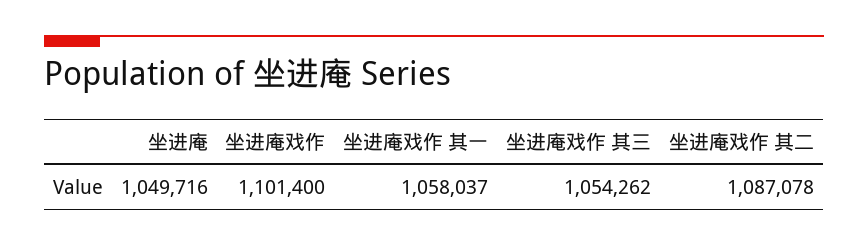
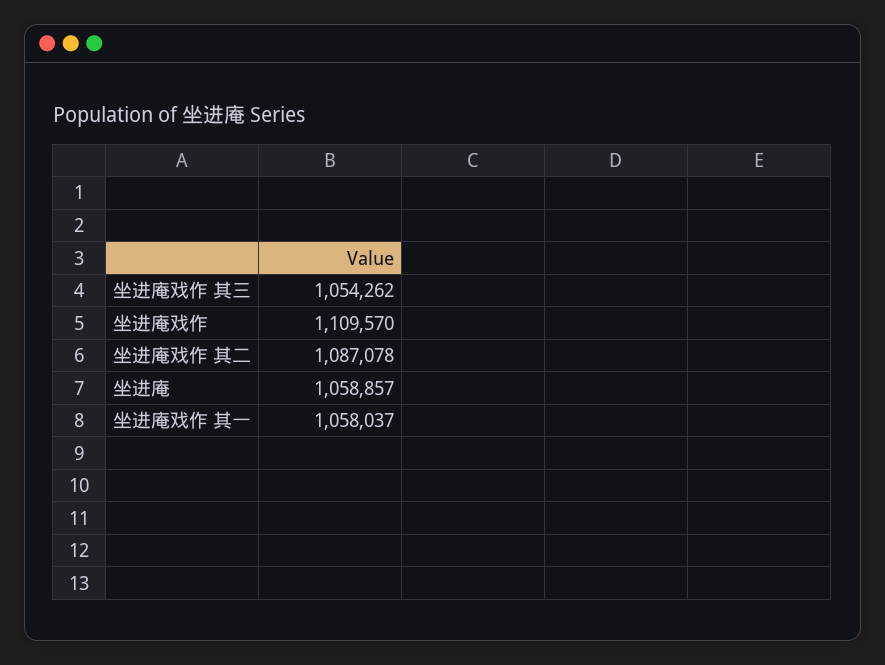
坐进庵: 1049716 -> 1058857
坐进庵戏作: 1101400 -> 1109570

